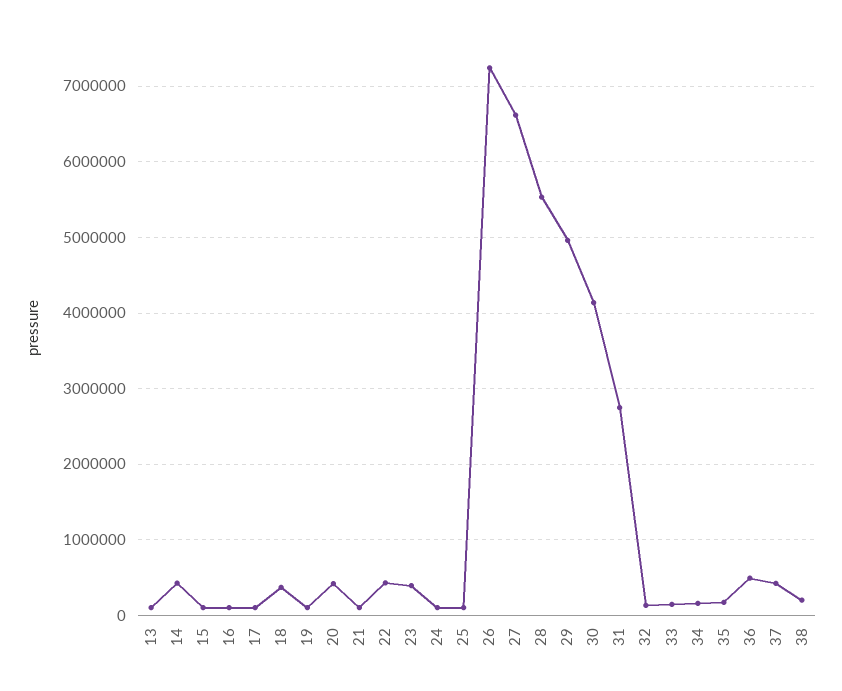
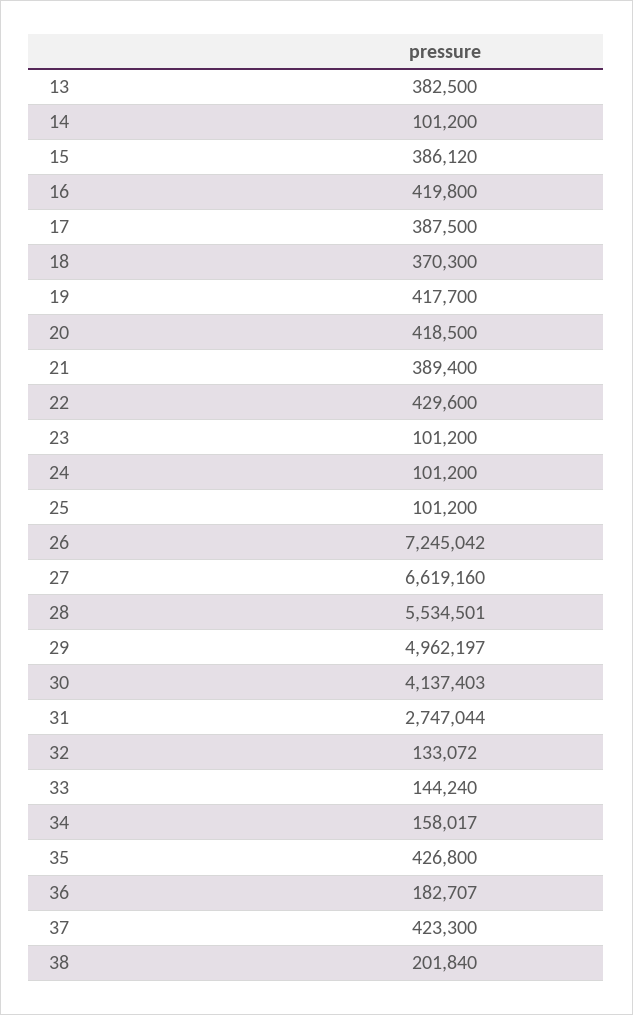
13: 100000 -> 382500
14: 400000 -> 101200
15: 100000 -> 386120
16: 100000 -> 419800
17: 100000 -> 387500
19: 100000 -> 417700
21: 100000 -> 389400
23: 400000 -> 101200
35: 200000 -> 426800
36: 500000 -> 182707

